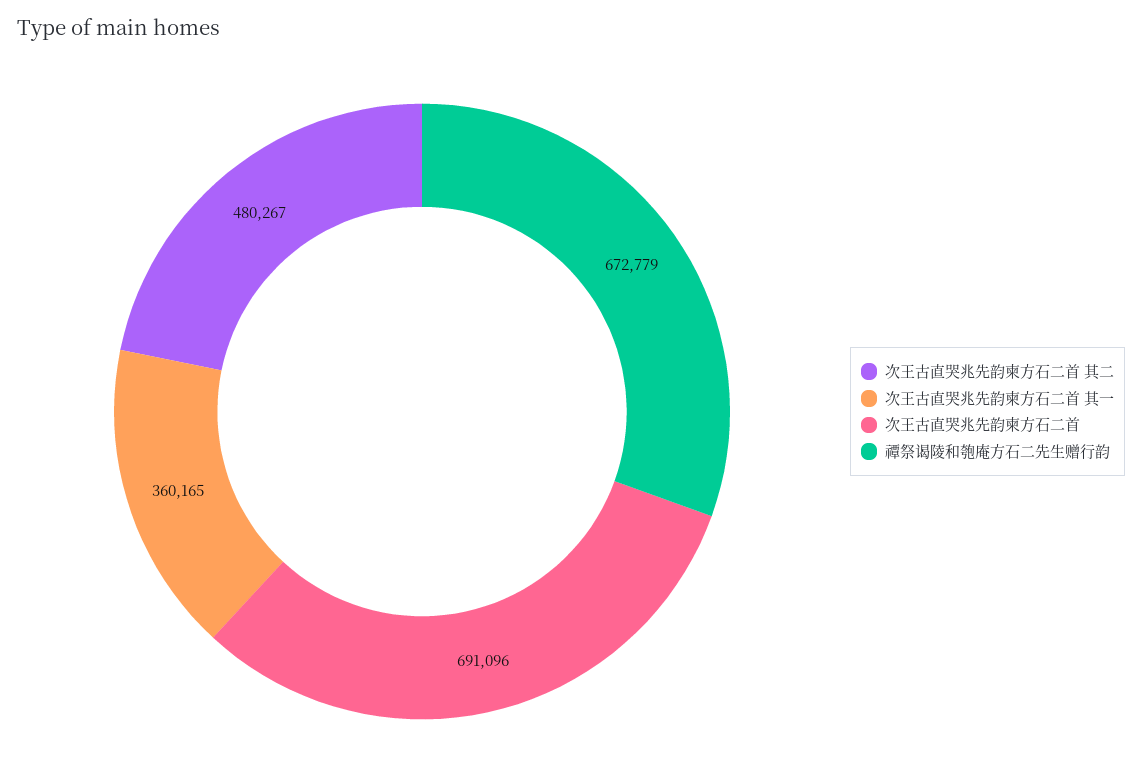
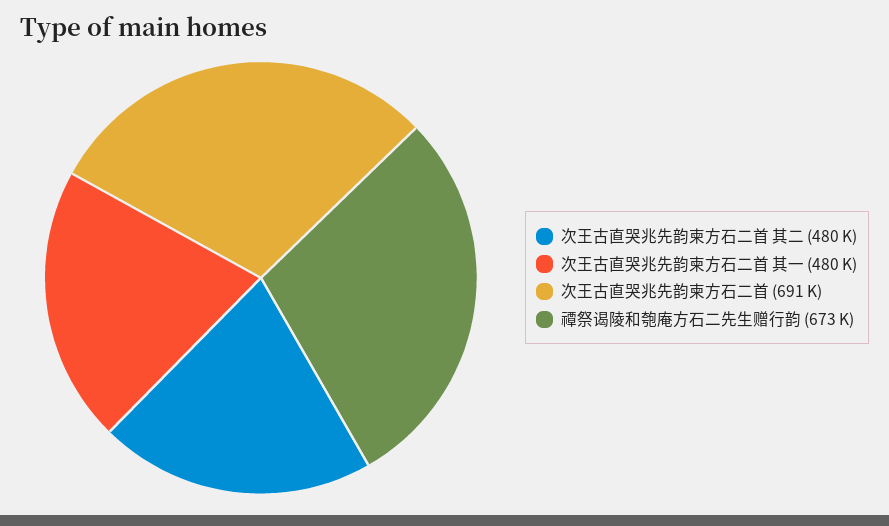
次王古直哭兆先韵柬方石二首 其一: 360165 -> 480000

